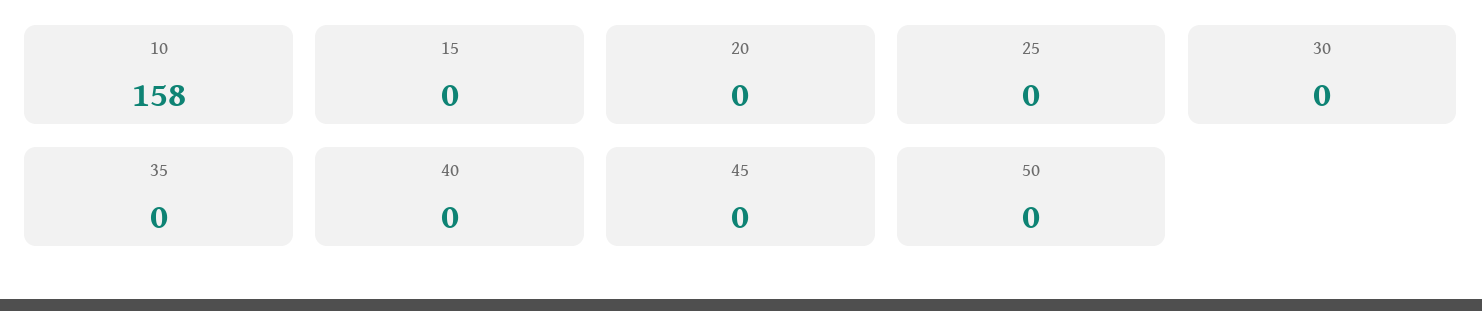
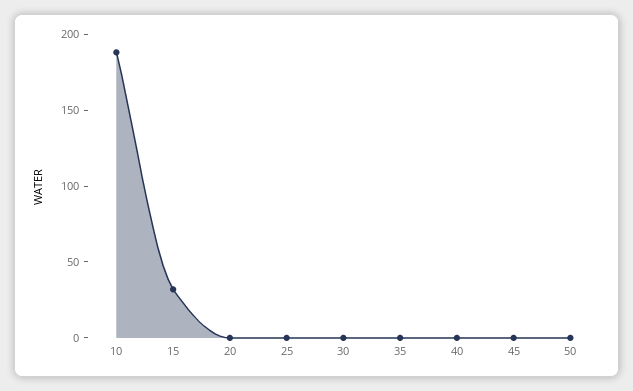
10: 158 -> 190
15: 0 -> 30

